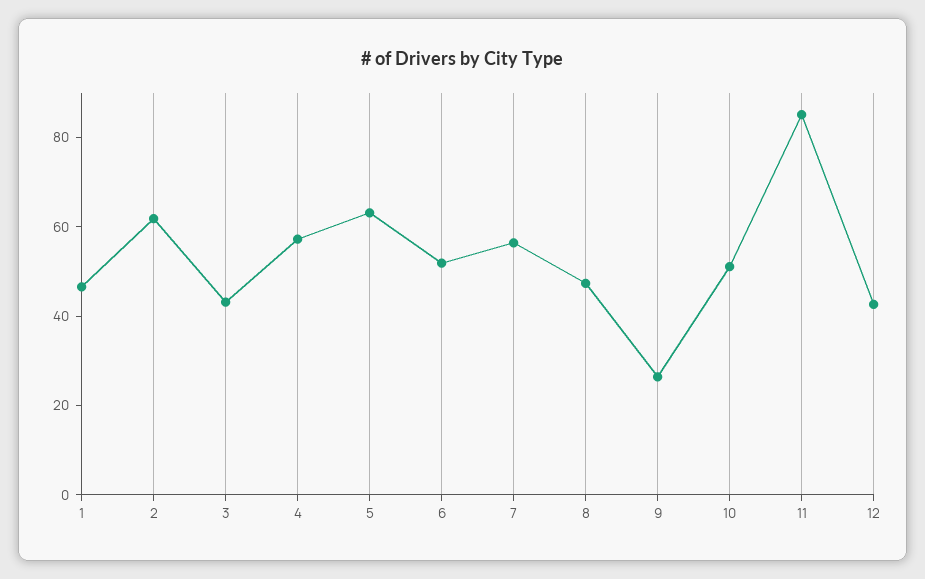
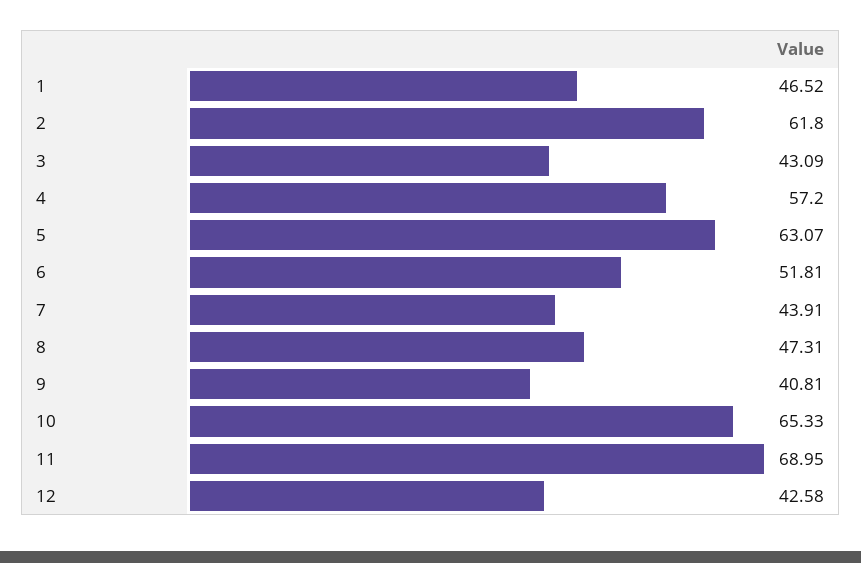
7: 55 -> 43.91
9: 25 -> 40.81
10: 50 -> 65.33
11: 85 -> 68.95

